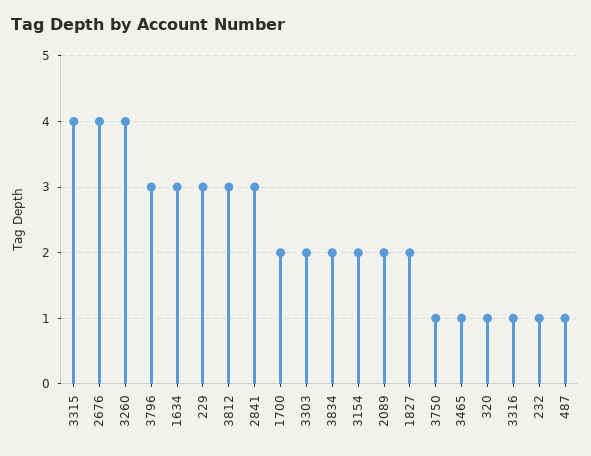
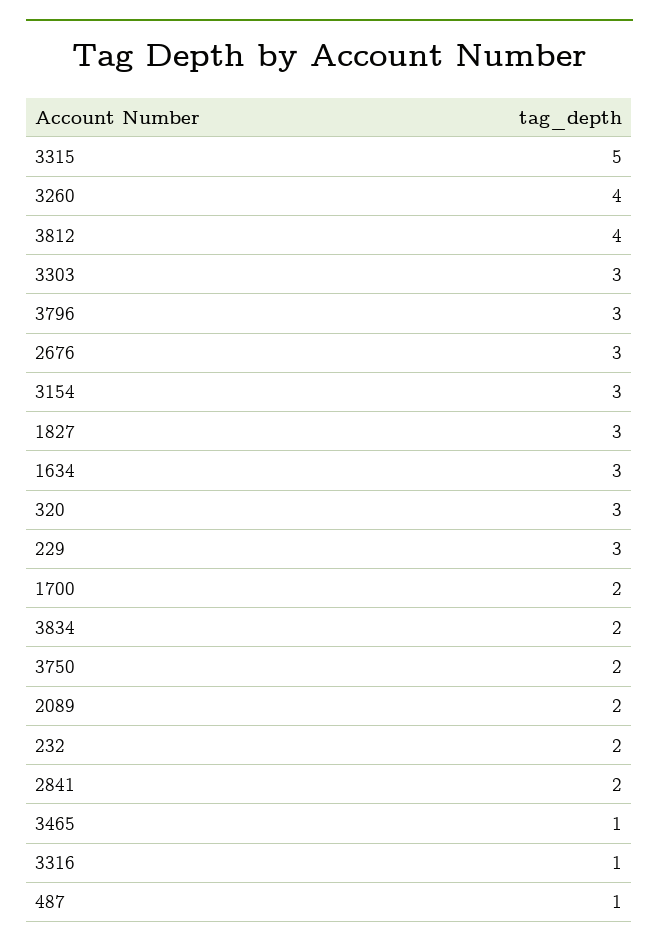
3315: 4 -> 5
2676: 4 -> 3
3812: 3 -> 4
2841: 3 -> 2
3303: 2 -> 3
3154: 2 -> 3
1827: 2 -> 3
3750: 1 -> 2
320: 1 -> 3
232: 1 -> 2

